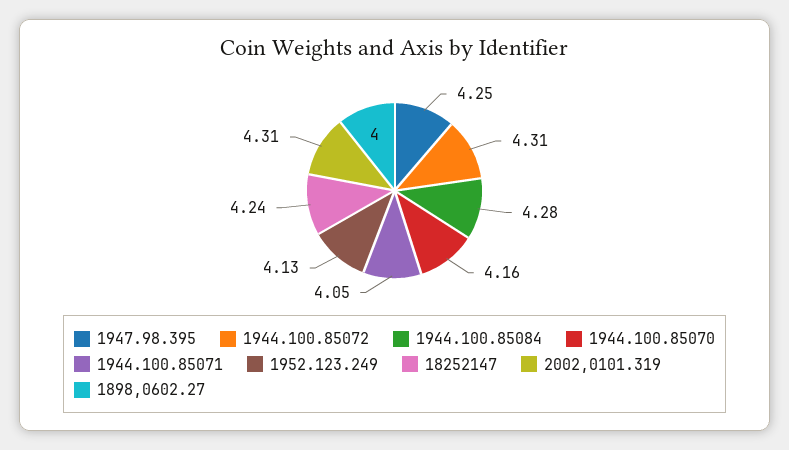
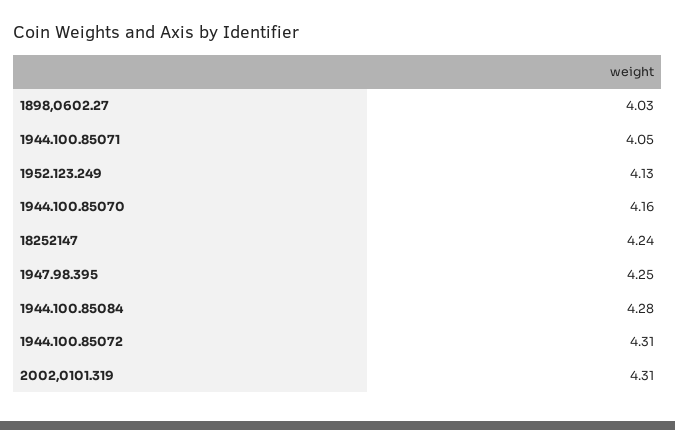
1898,0602.27: 4 -> 4.03

